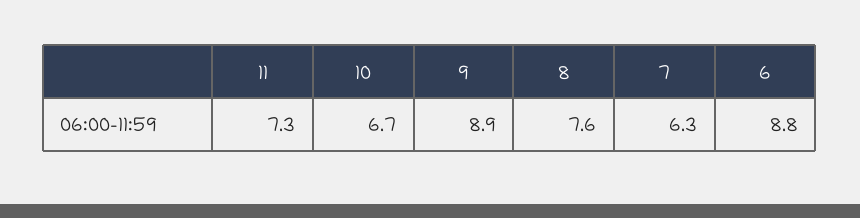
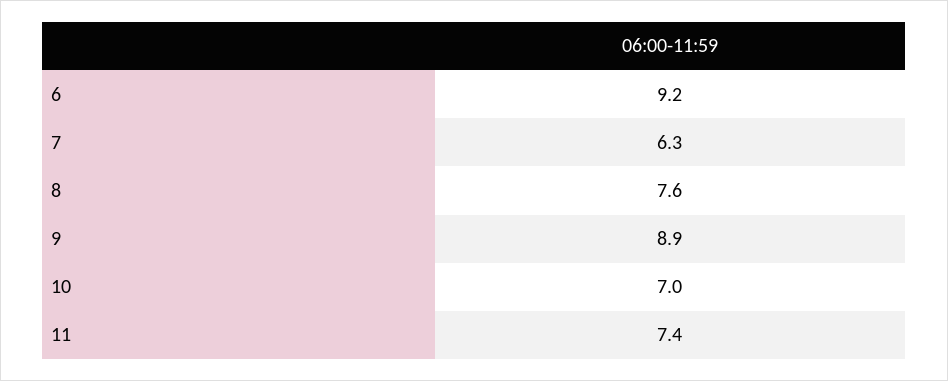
11: 7.3 -> 7.4
10: 6.7 -> 7
6: 8.8 -> 9.2

